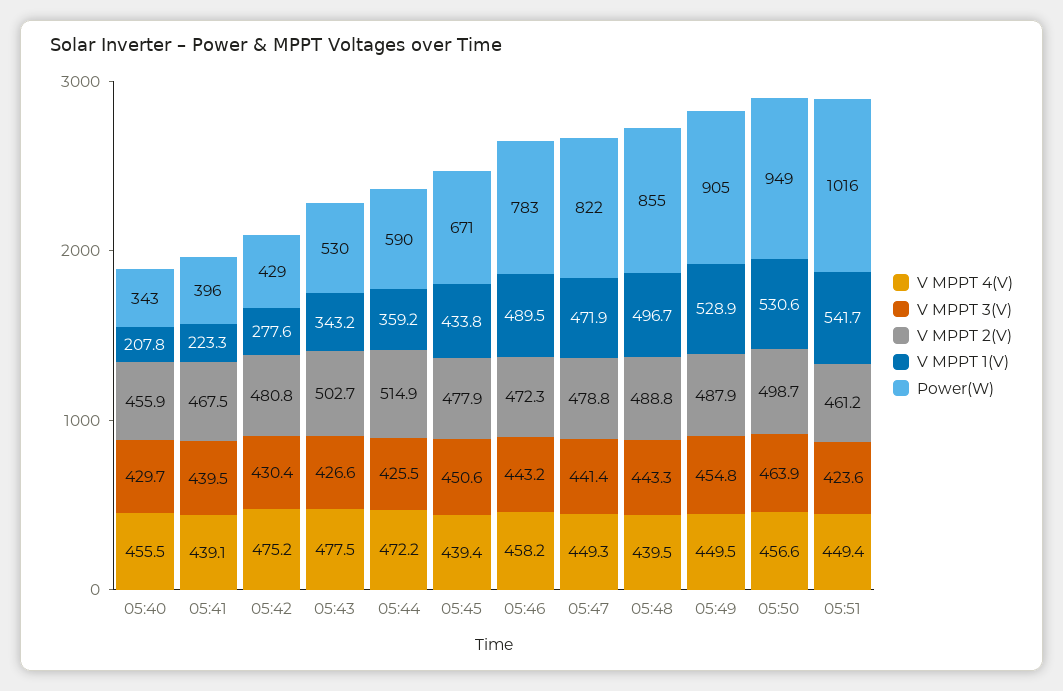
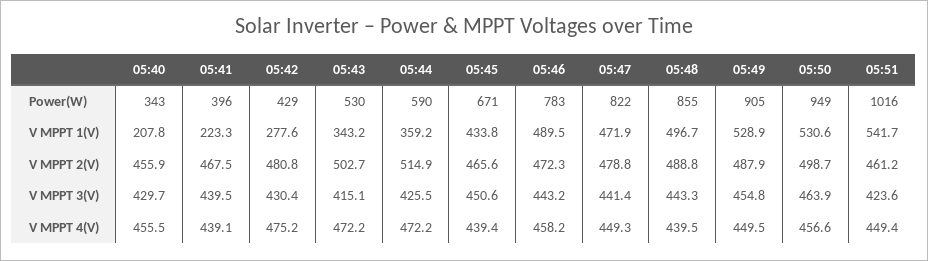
V MPPT 4(V), 05:43: 477.5 -> 472.2
V MPPT 3(V), 05:43: 426.6 -> 415.1
V MPPT 2(V), 05:45: 477.9 -> 465.6

